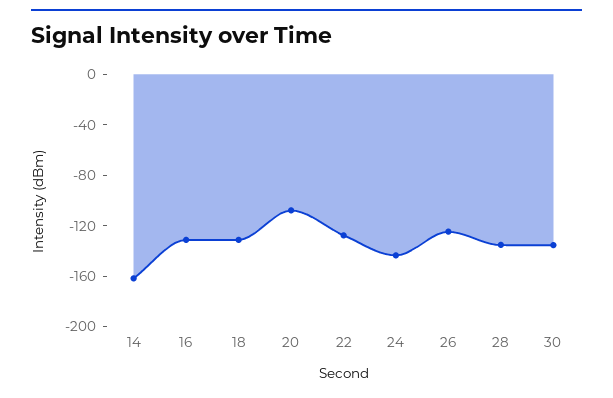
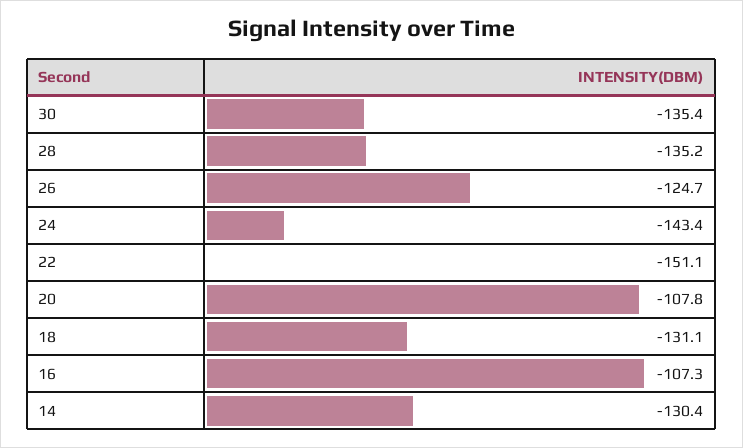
14: -160 -> -130.4
16: -130 -> -107.3
22: -130 -> -151.1

